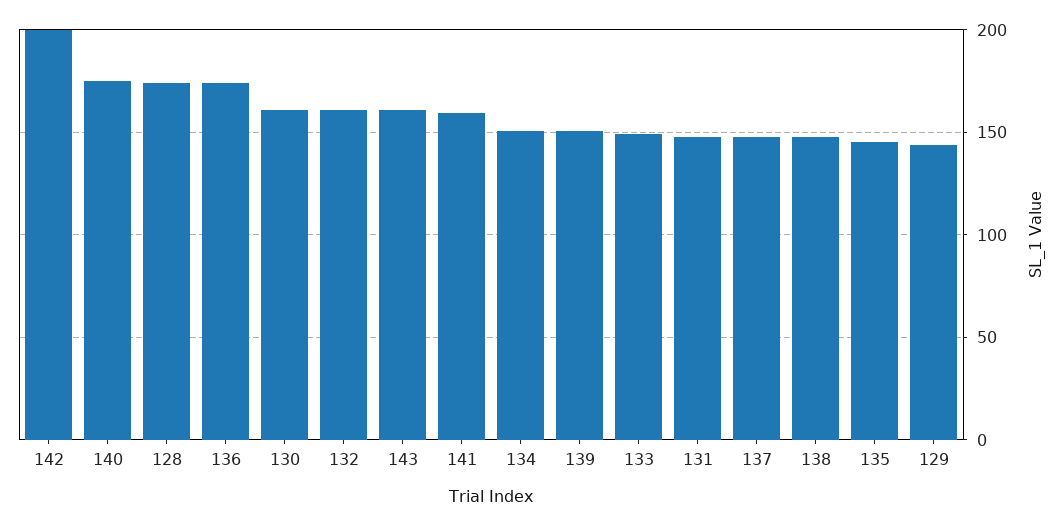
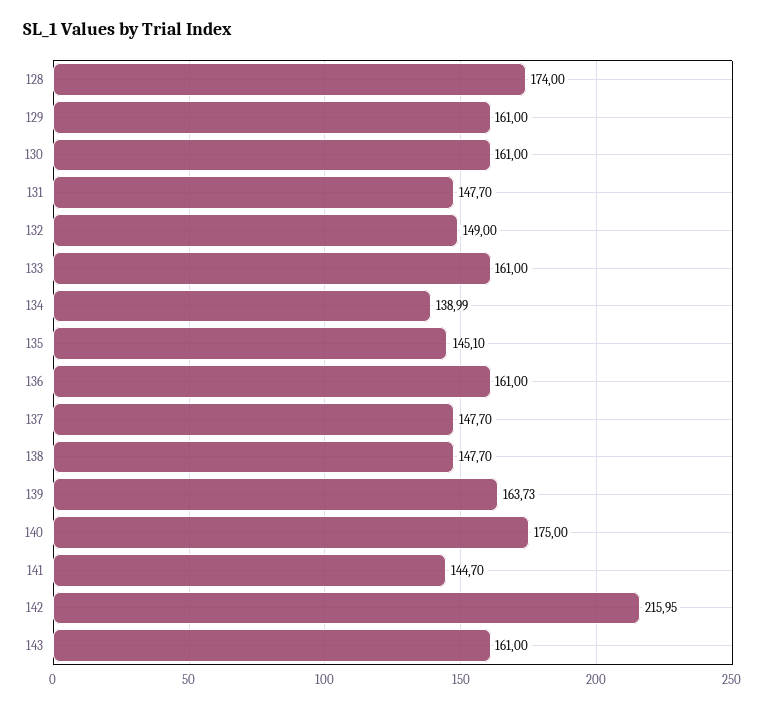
142: 200 -> 215.95
136: 175 -> 161
132: 160 -> 149
141: 160 -> 144.7
134: 150 -> 138.99
139: 150 -> 163.73
133: 150 -> 161
129: 145 -> 161

